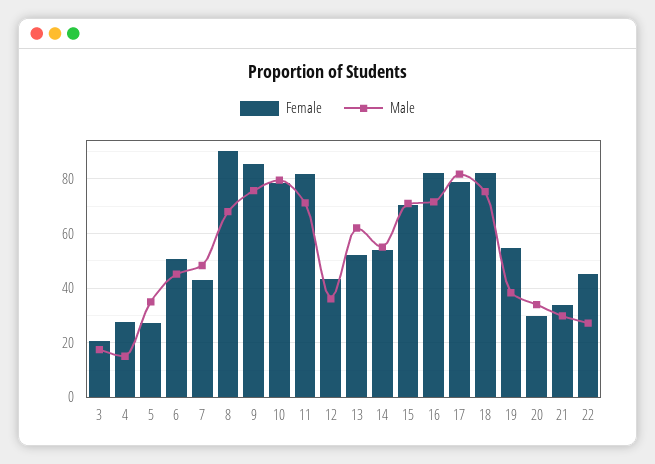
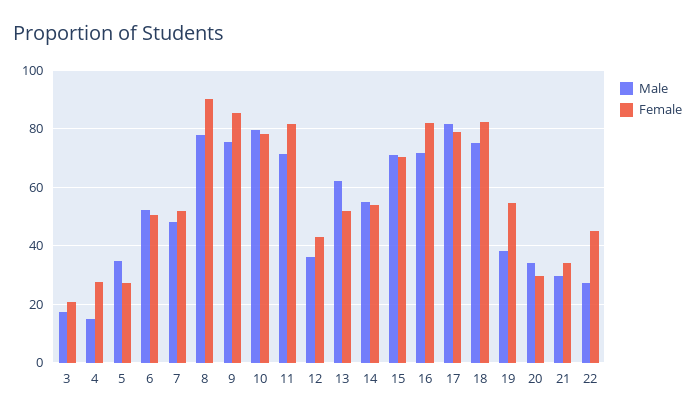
Male, 6: 45 -> 52.5
Female, 7: 42.5 -> 52.5
Male, 8: 67.5 -> 77.5

